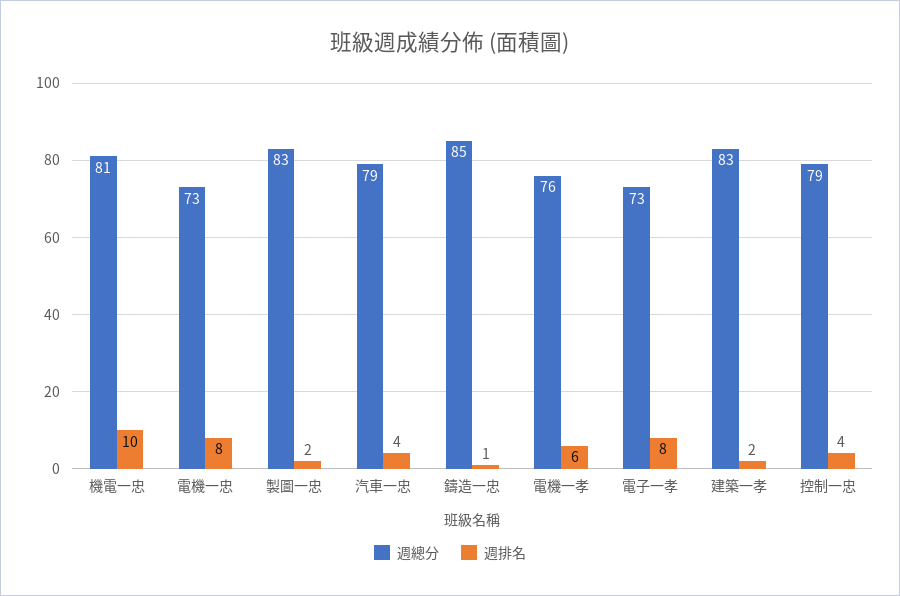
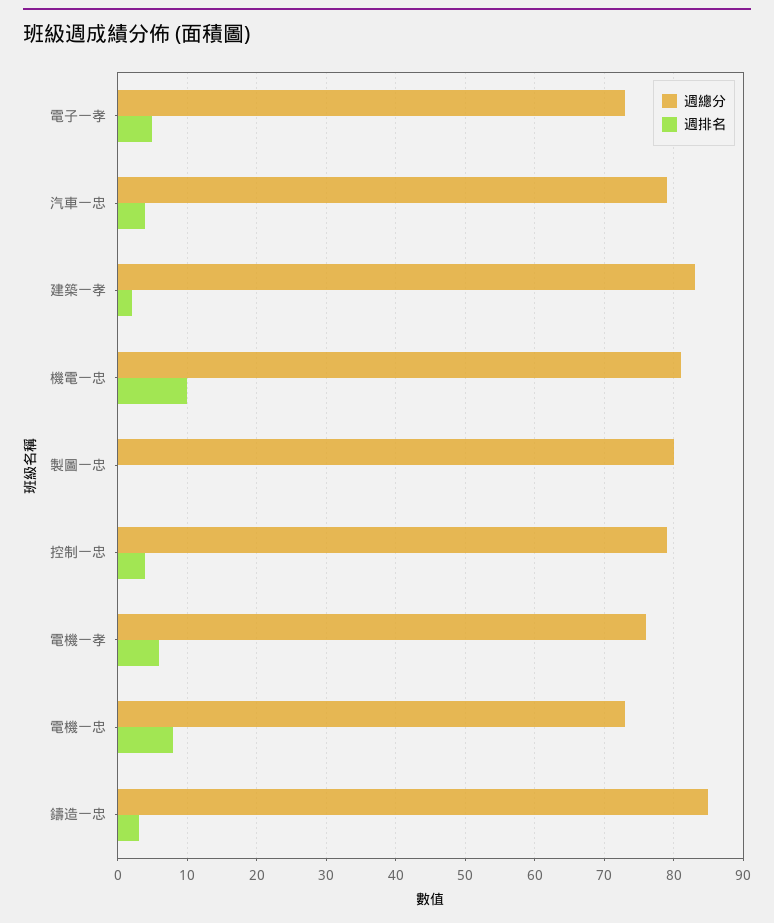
週總分, 製圖一忠: 83 -> 80
週排名, 製圖一忠: 2 -> 0
週排名, 鑄造一忠: 1 -> 3
週排名, 電子一孝: 8 -> 5

